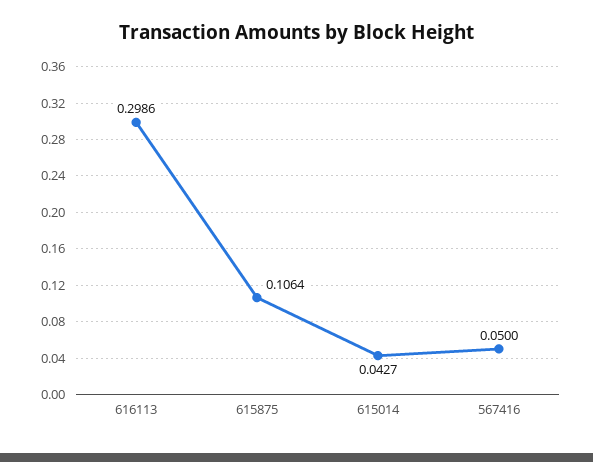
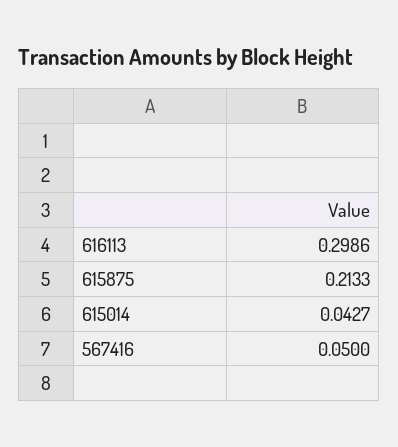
615875: 0.1064 -> 0.2133

